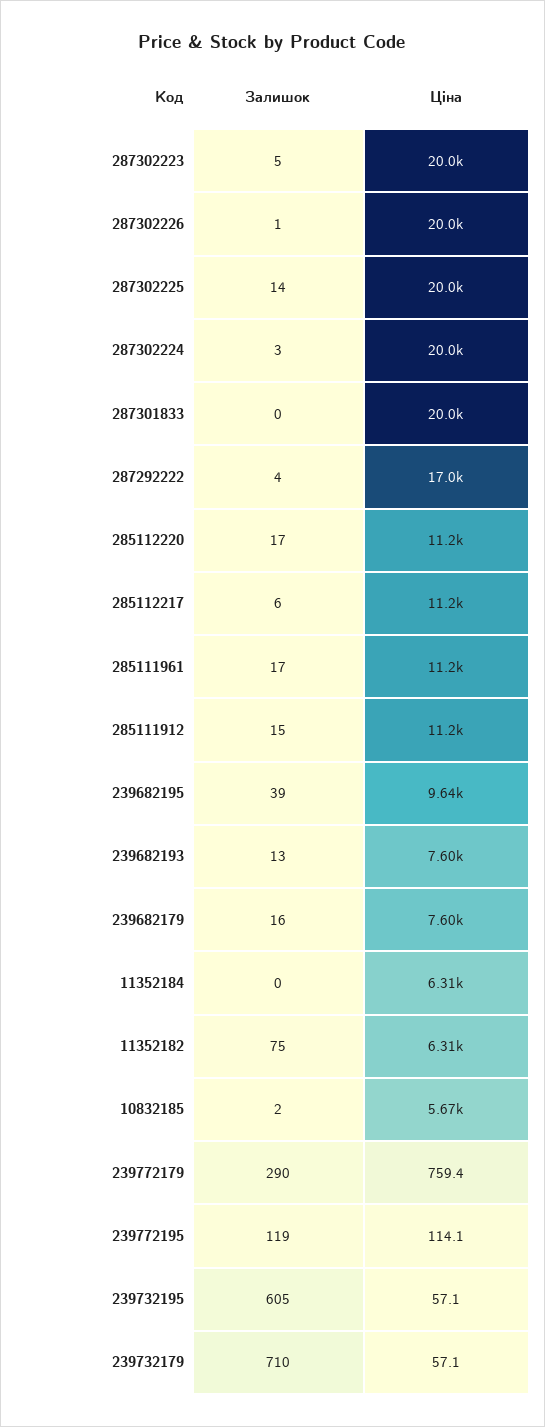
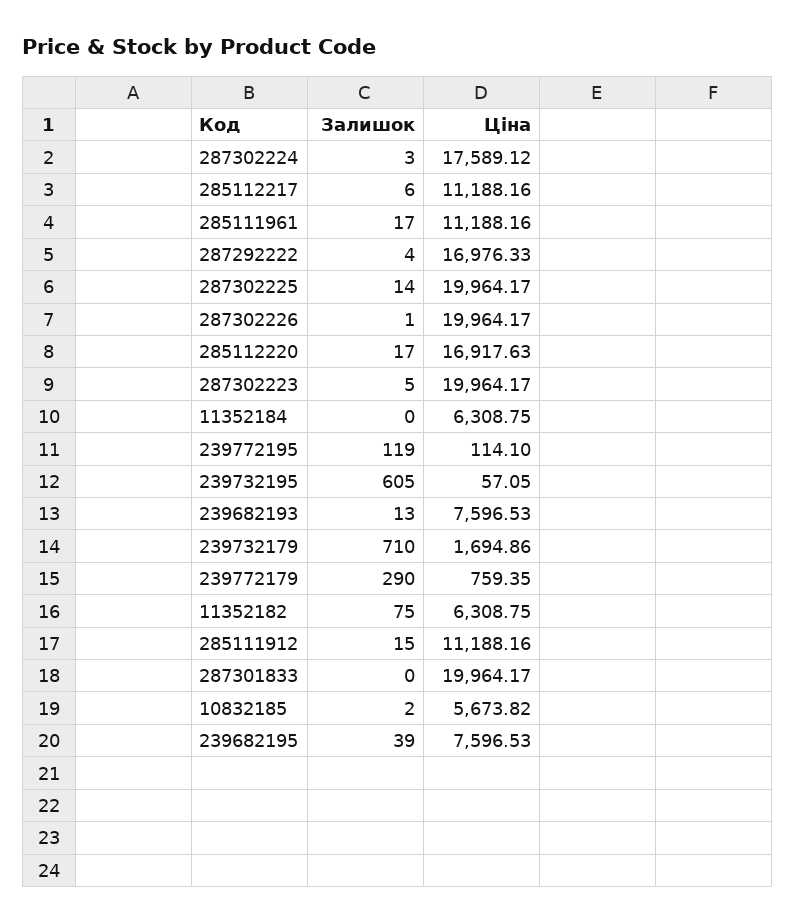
Ціна, 287302224: 20000 -> 17589.12
Ціна, 285112220: 11200 -> 16917.63
Ціна, 239682195: 9640 -> 7596.53
Залишок, 239682179: 16 -> none
Ціна, 239682179: 7600 -> none
Ціна, 239732179: 57.1 -> 1694.86

